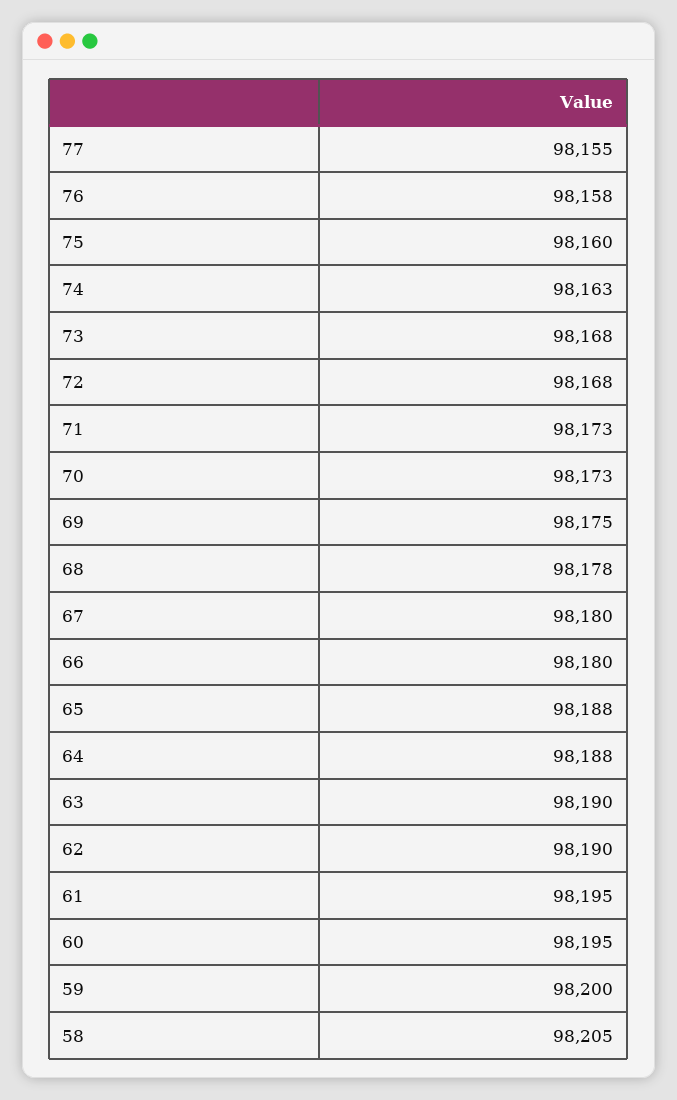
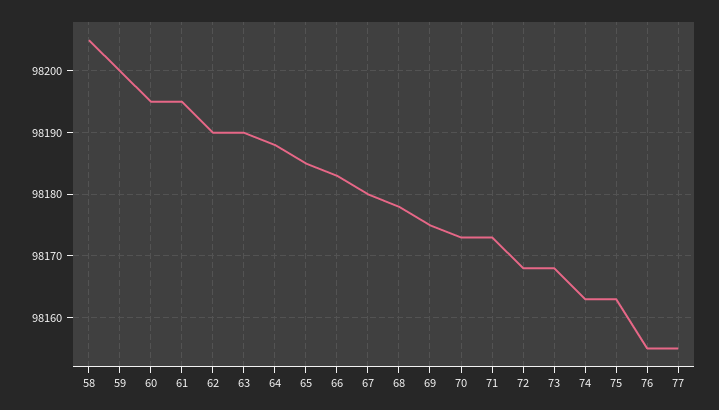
76: 98158 -> 98155
75: 98160 -> 98163
66: 98180 -> 98183
65: 98188 -> 98185

